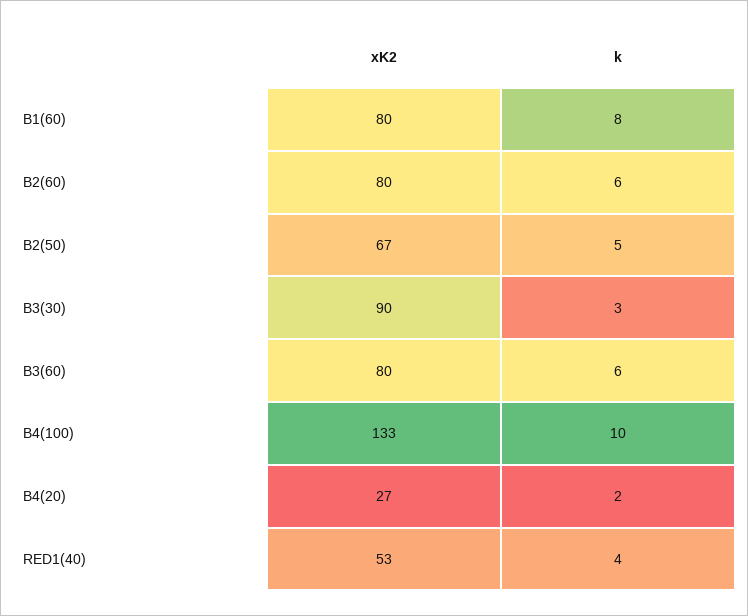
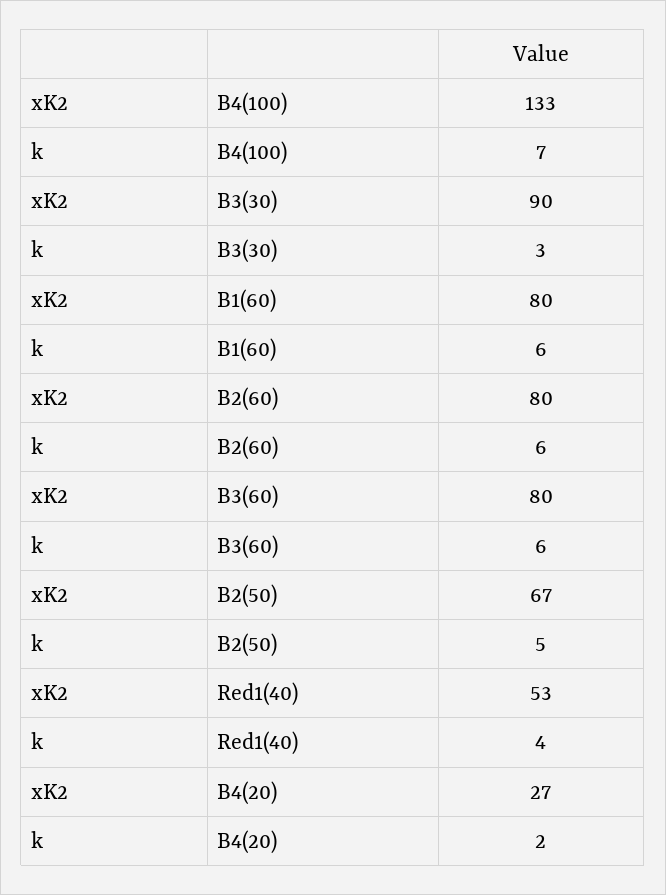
k, B1(60): 8 -> 6
k, B4(100): 10 -> 7

